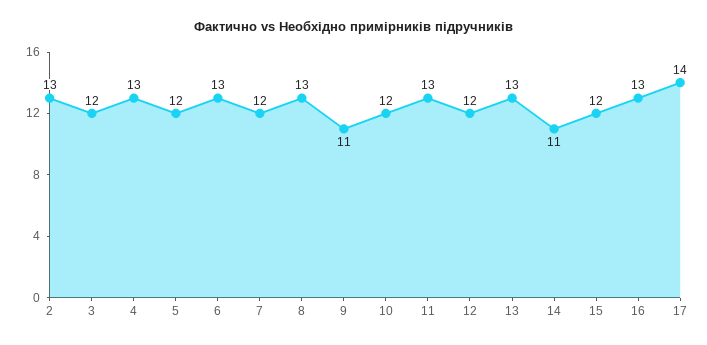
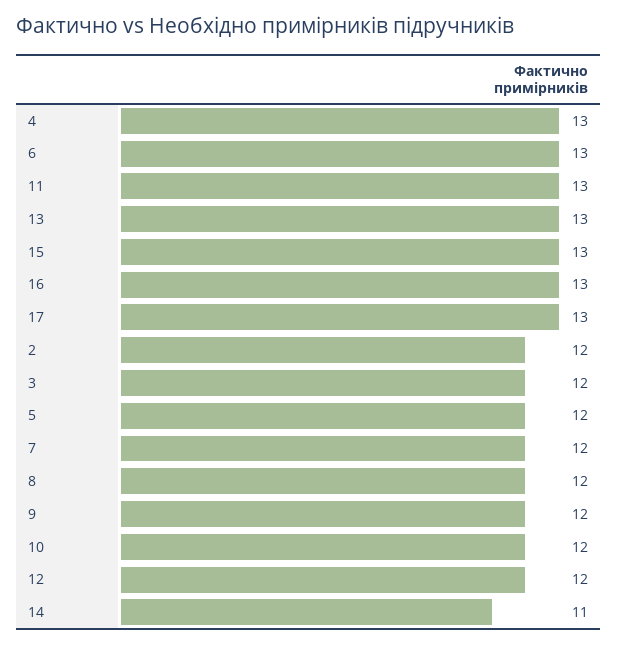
2: 13 -> 12
8: 13 -> 12
9: 11 -> 12
15: 12 -> 13
17: 14 -> 13

